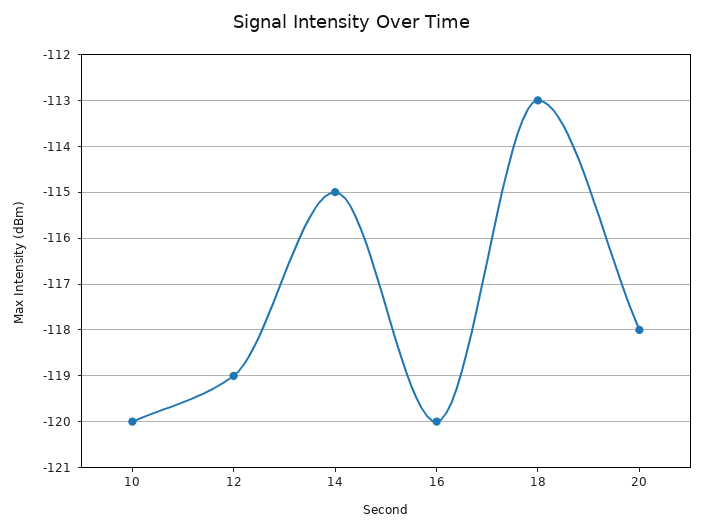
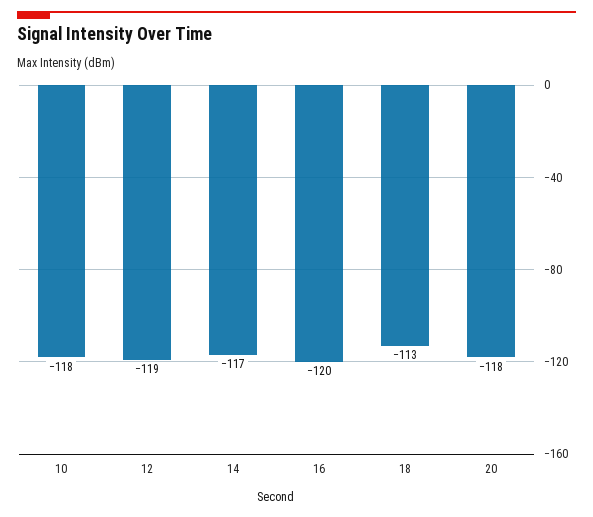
10: -120 -> -118
14: -115 -> -117

